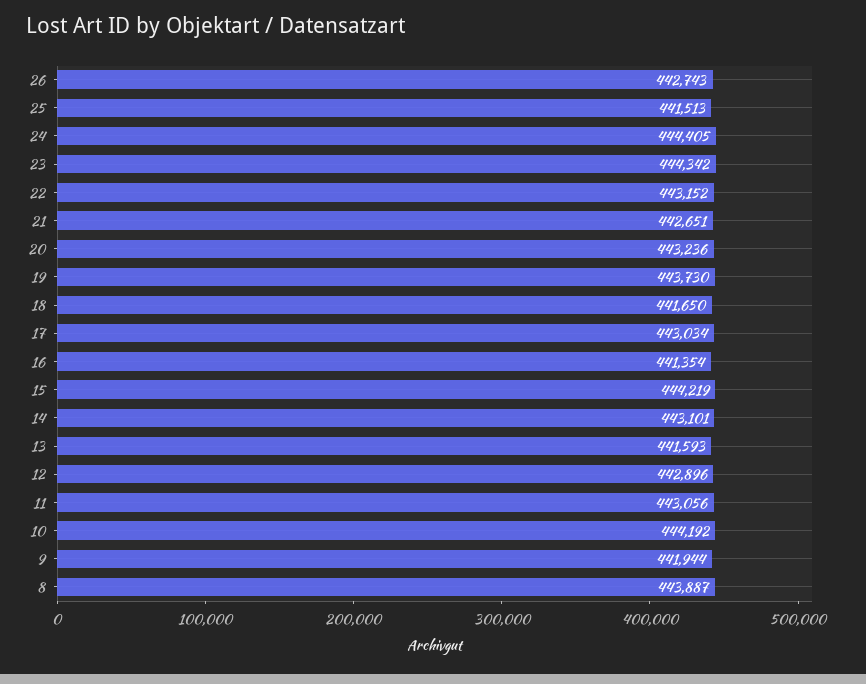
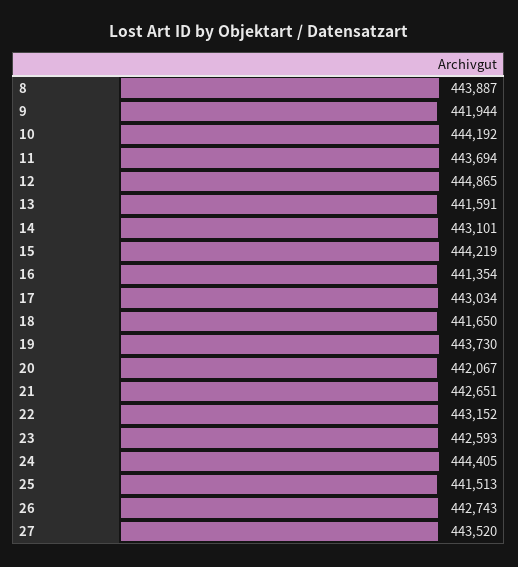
23: 444342 -> 442593
20: 443236 -> 442067
13: 441593 -> 441591
12: 442896 -> 444865
11: 443056 -> 443694
27: none -> 443520

